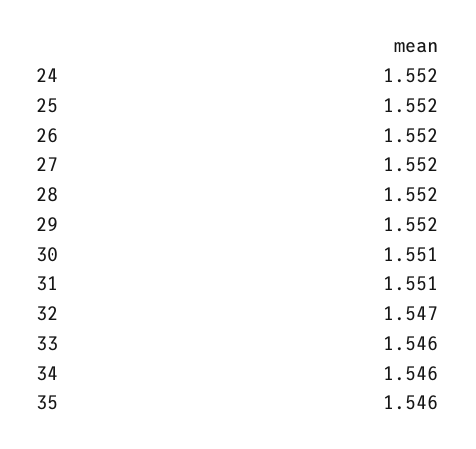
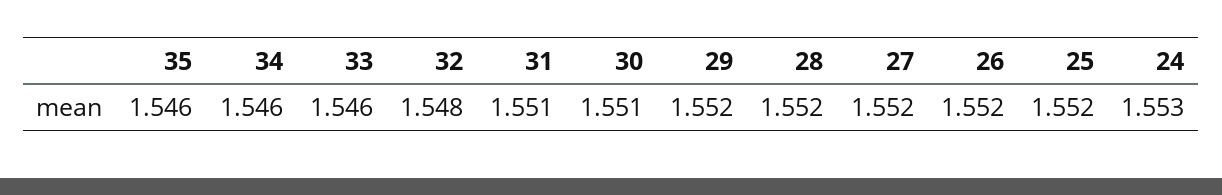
24: 1.552 -> 1.553
32: 1.547 -> 1.548

